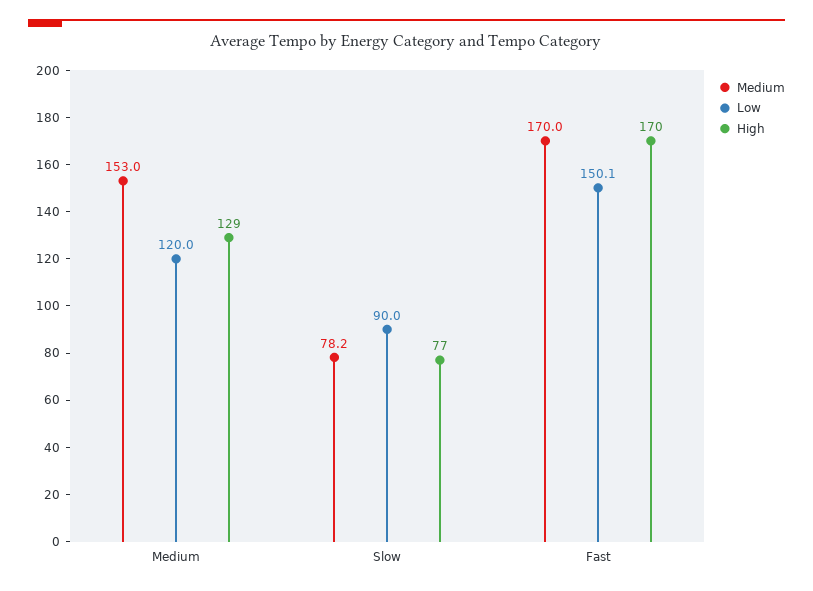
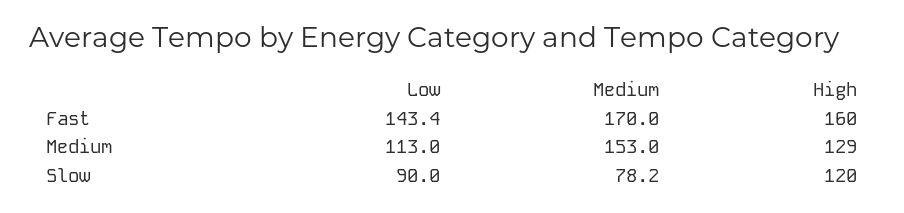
Low, Medium: 120 -> 113
High, Slow: 77 -> 120
Low, Fast: 150.1 -> 143.4
High, Fast: 170 -> 160

